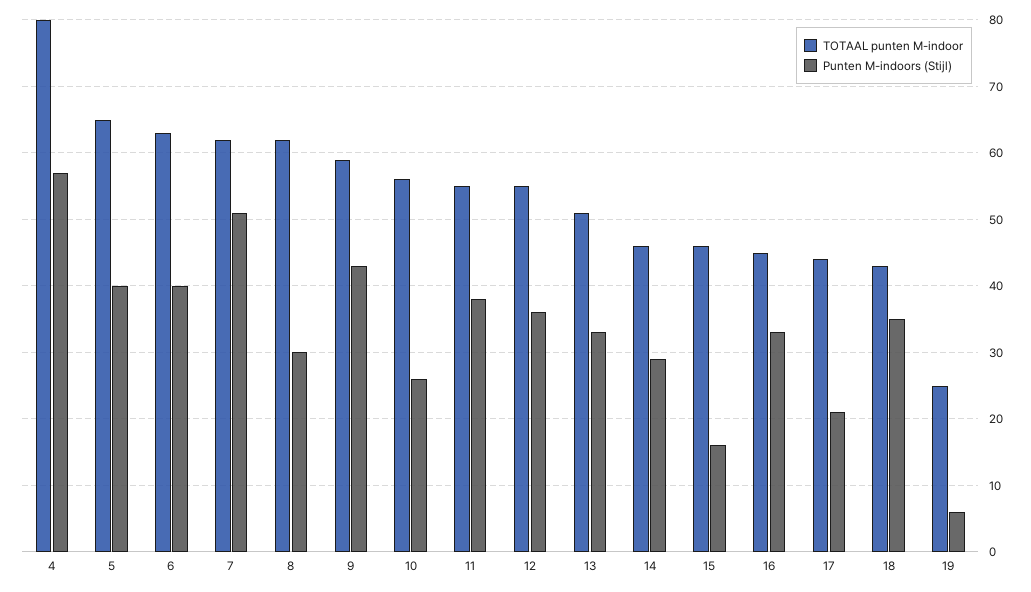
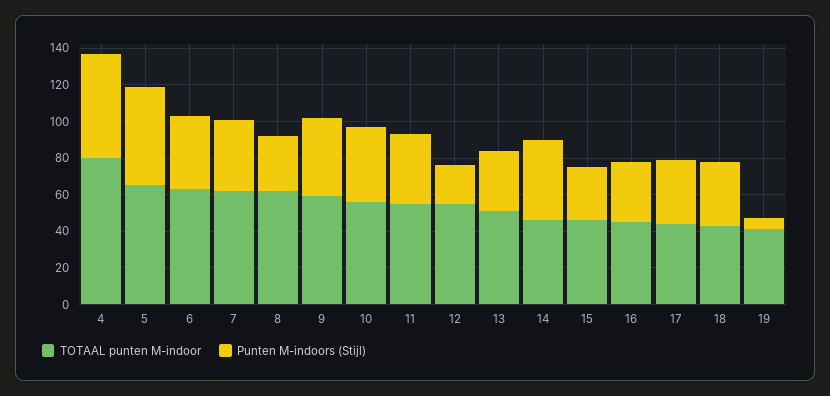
Punten M-indoors (Stijl), 5: 40 -> 55
Punten M-indoors (Stijl), 7: 51 -> 40
Punten M-indoors (Stijl), 10: 26 -> 40
Punten M-indoors (Stijl), 12: 36 -> 20
Punten M-indoors (Stijl), 14: 29 -> 45
Punten M-indoors (Stijl), 15: 16 -> 30
Punten M-indoors (Stijl), 17: 21 -> 35
TOTAAL punten M-indoor, 19: 25 -> 40

